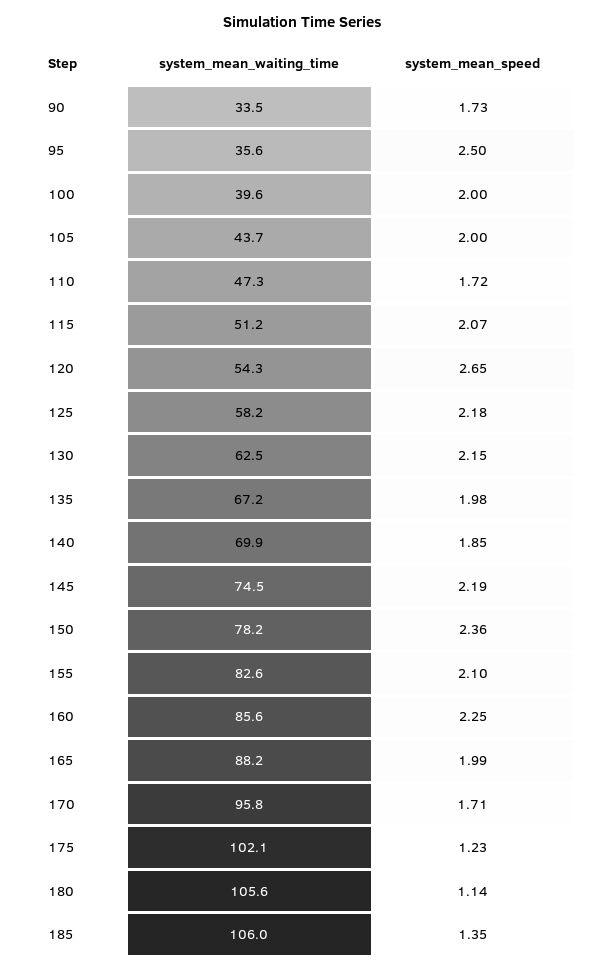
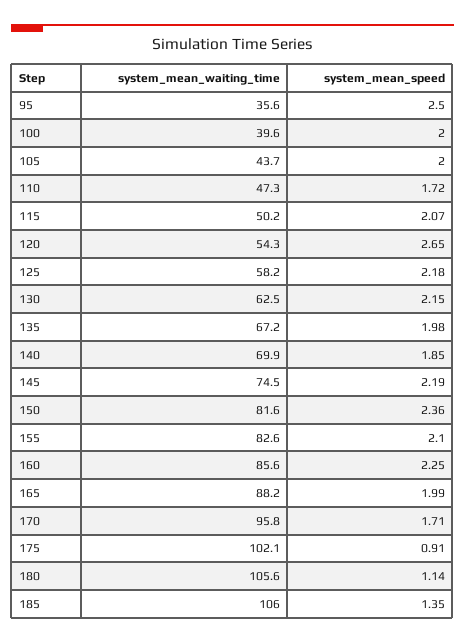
system_mean_waiting_time, 90: 33.5 -> none
system_mean_speed, 90: 1.73 -> none
system_mean_waiting_time, 115: 51.2 -> 50.2
system_mean_waiting_time, 150: 78.2 -> 81.6
system_mean_speed, 175: 1.23 -> 0.91

